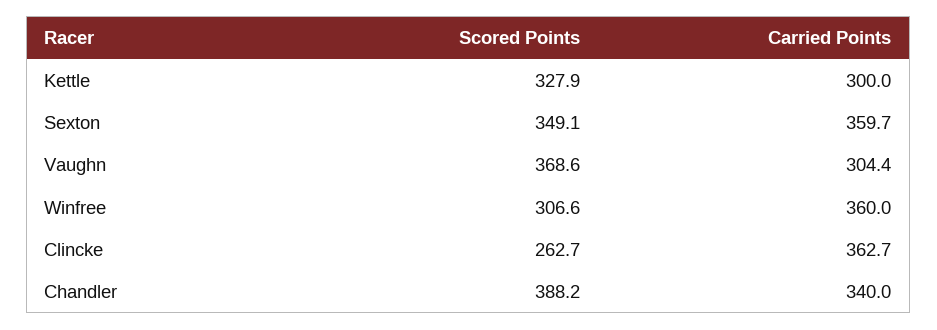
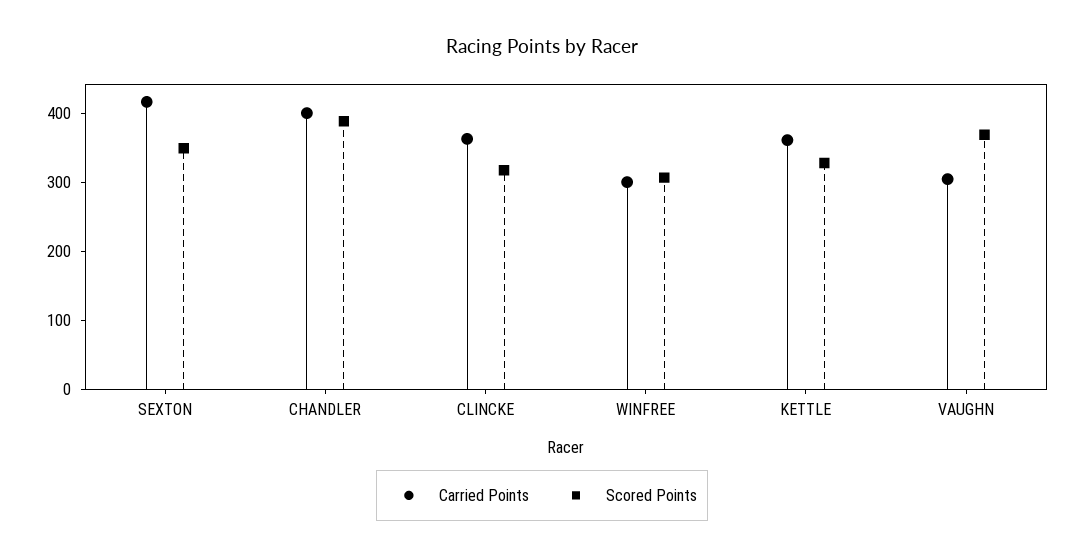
Carried Points, Kettle: 300 -> 360
Carried Points, Sexton: 359.7 -> 420
Carried Points, Winfree: 360 -> 300
Scored Points, Clincke: 262.7 -> 320
Carried Points, Chandler: 340 -> 400

